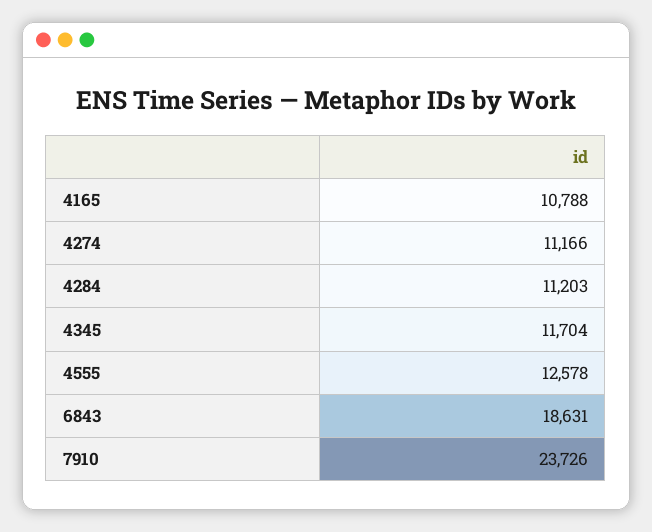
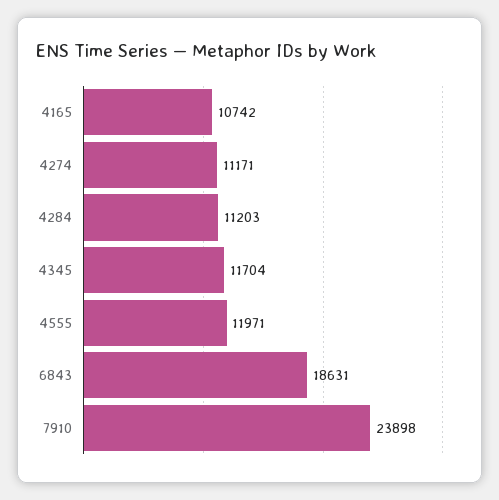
4165: 10788 -> 10742
4274: 11166 -> 11171
4555: 12578 -> 11971
7910: 23726 -> 23898

